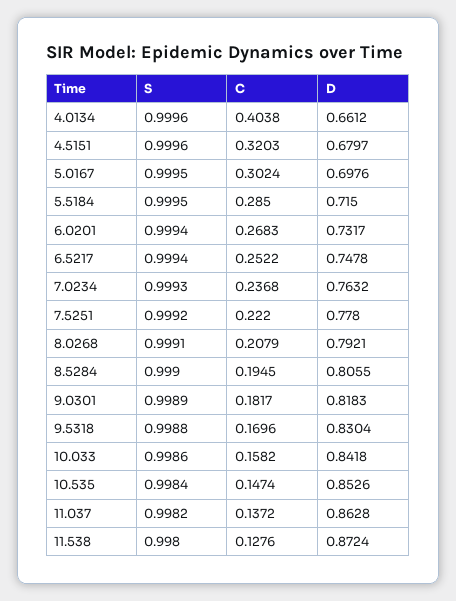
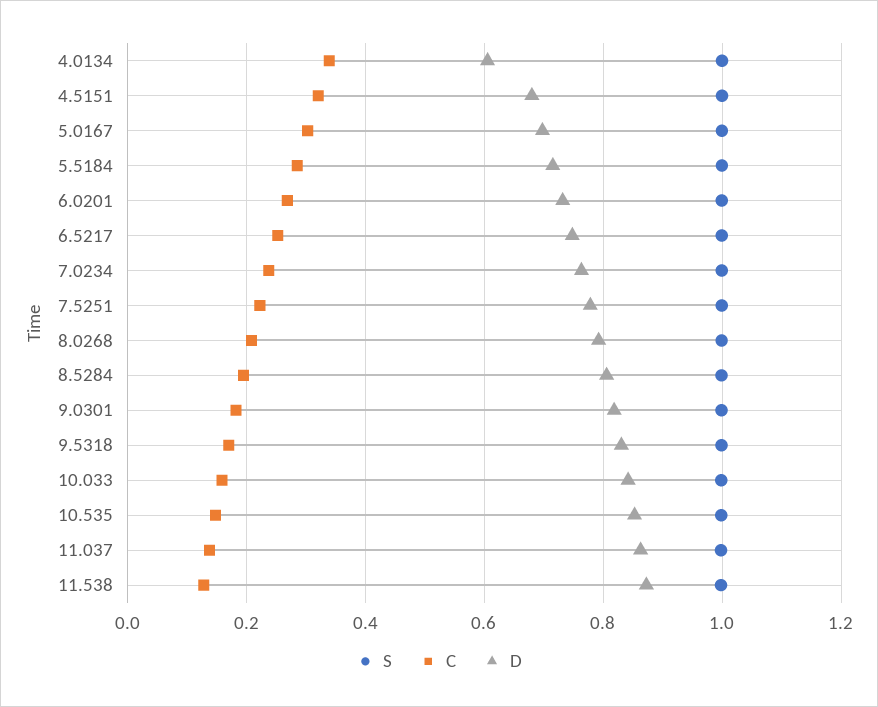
C, 4.0134: 0.4038 -> 0.34
D, 4.0134: 0.6612 -> 0.6

